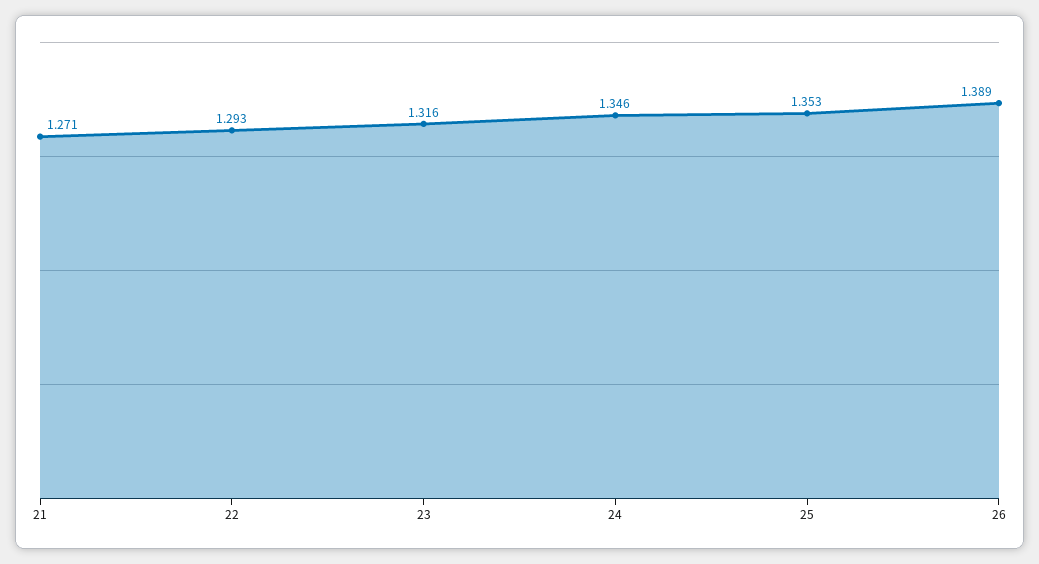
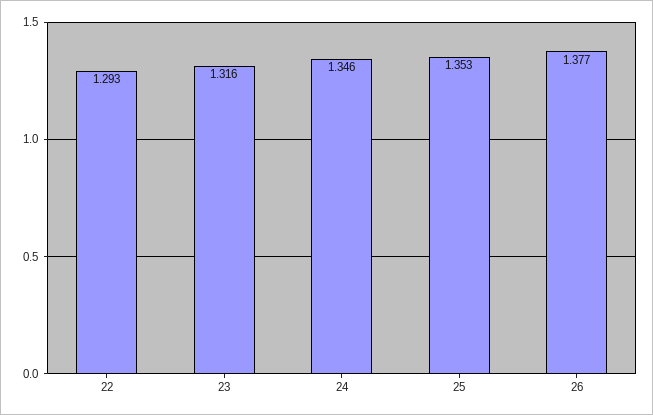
21: 1.271 -> none
26: 1.389 -> 1.377

